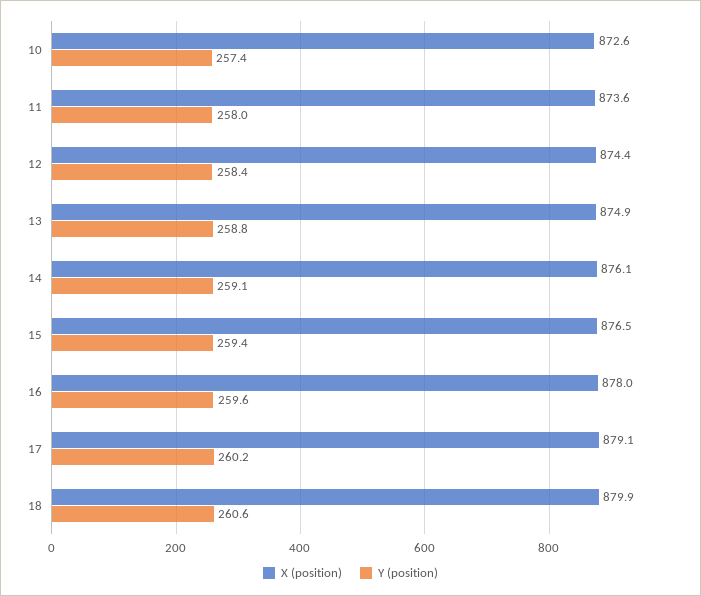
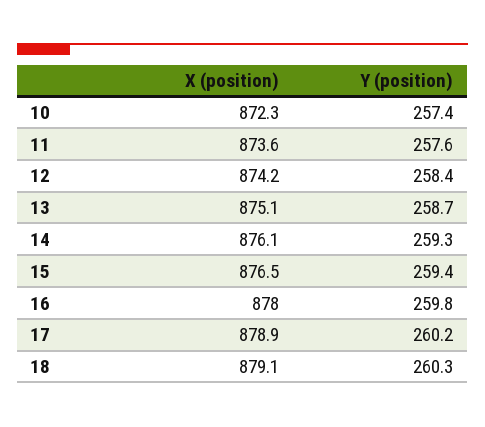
X (position), 10: 872.6 -> 872.3
Y (position), 11: 258 -> 257.6
X (position), 12: 874.4 -> 874.2
X (position), 13: 874.9 -> 875.1
Y (position), 13: 258.8 -> 258.7
Y (position), 14: 259.1 -> 259.3
Y (position), 16: 259.6 -> 259.8
X (position), 17: 879.1 -> 878.9
X (position), 18: 879.9 -> 879.1
Y (position), 18: 260.6 -> 260.3

